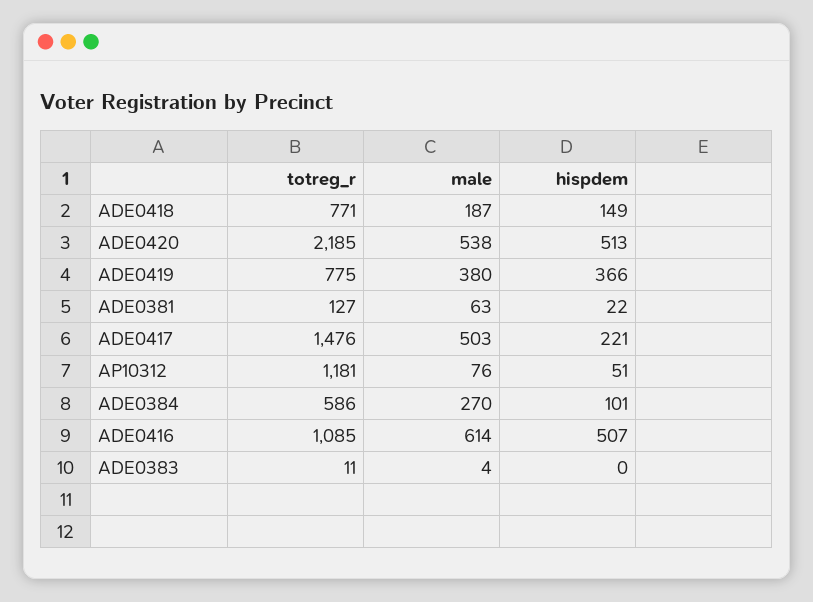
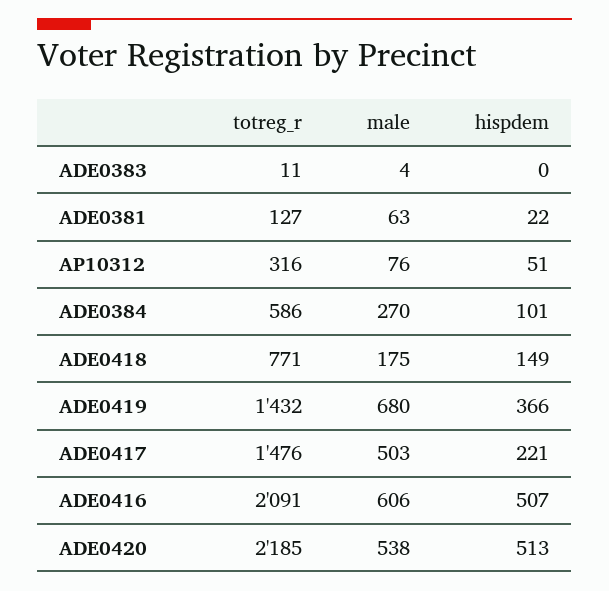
male, ADE0418: 187 -> 175
totreg_r, ADE0419: 775 -> 1432
male, ADE0419: 380 -> 680
totreg_r, AP10312: 1181 -> 316
totreg_r, ADE0416: 1085 -> 2091
male, ADE0416: 614 -> 606

